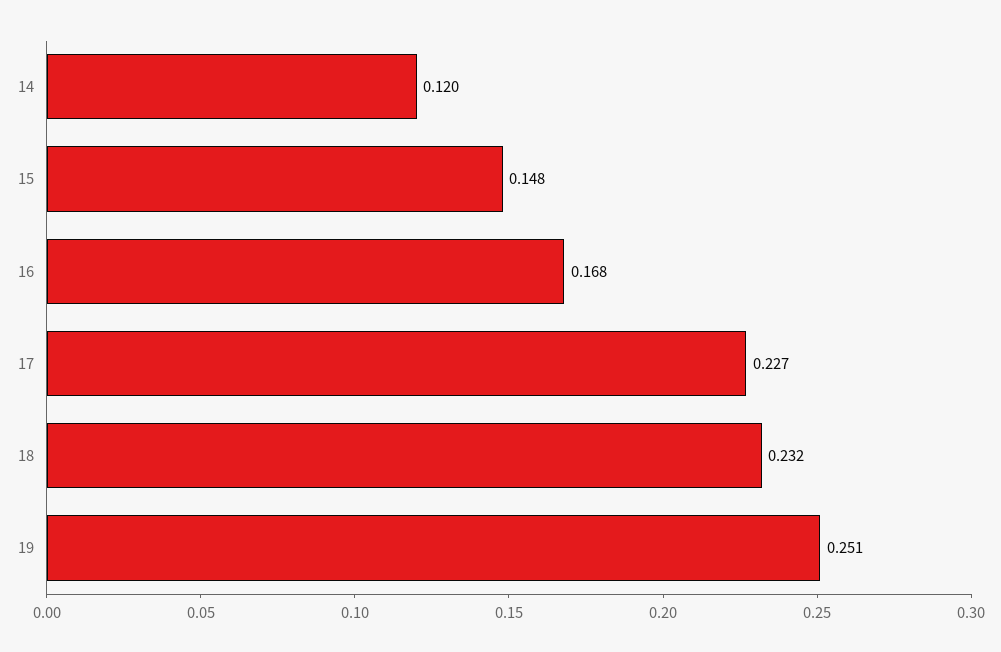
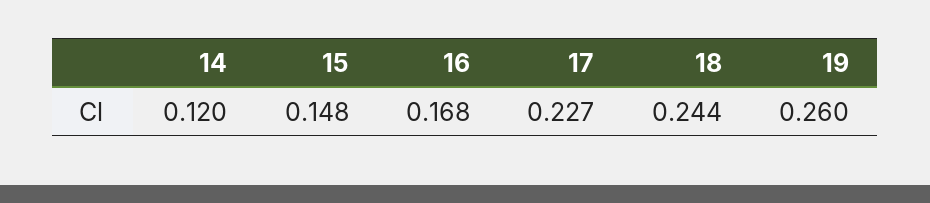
18: 0.232 -> 0.244
19: 0.251 -> 0.26

